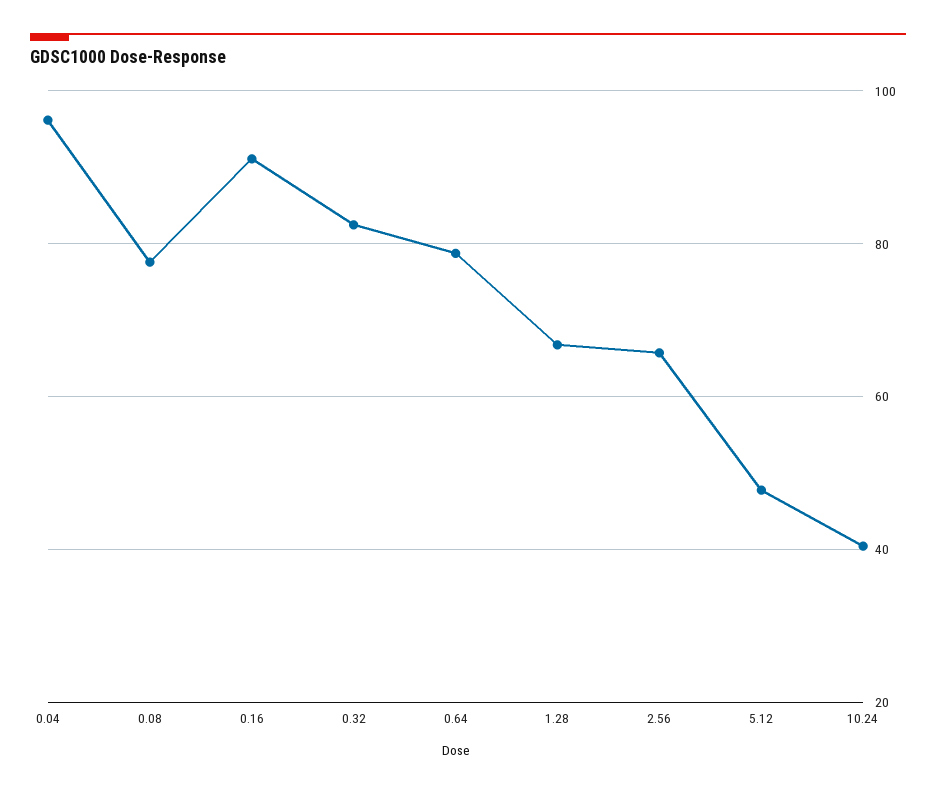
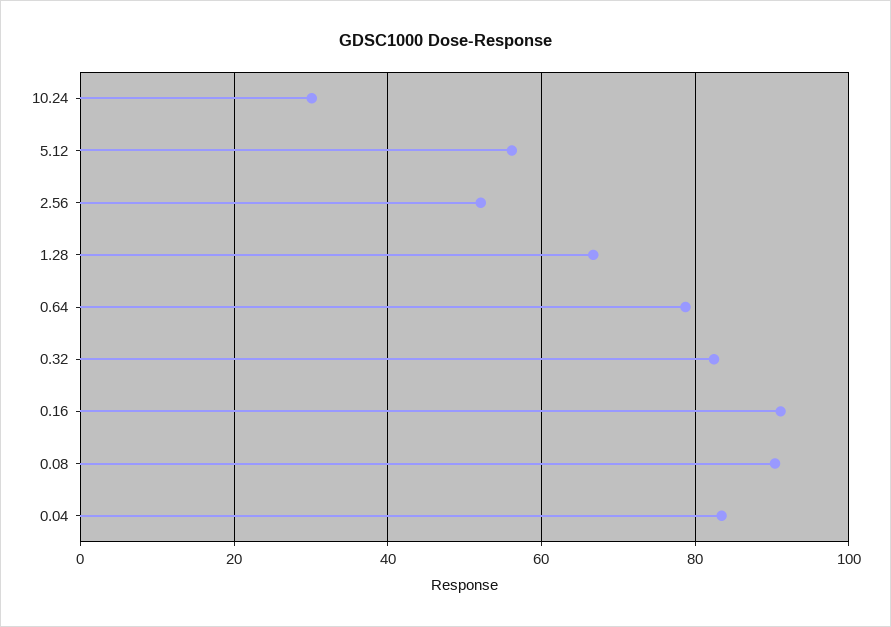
0.04: 96 -> 84
0.08: 78 -> 90
2.56: 66 -> 52
5.12: 48 -> 56
10.24: 40 -> 30

